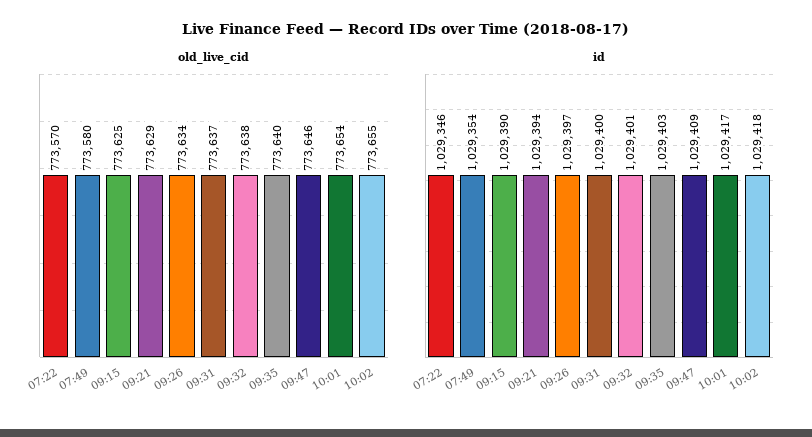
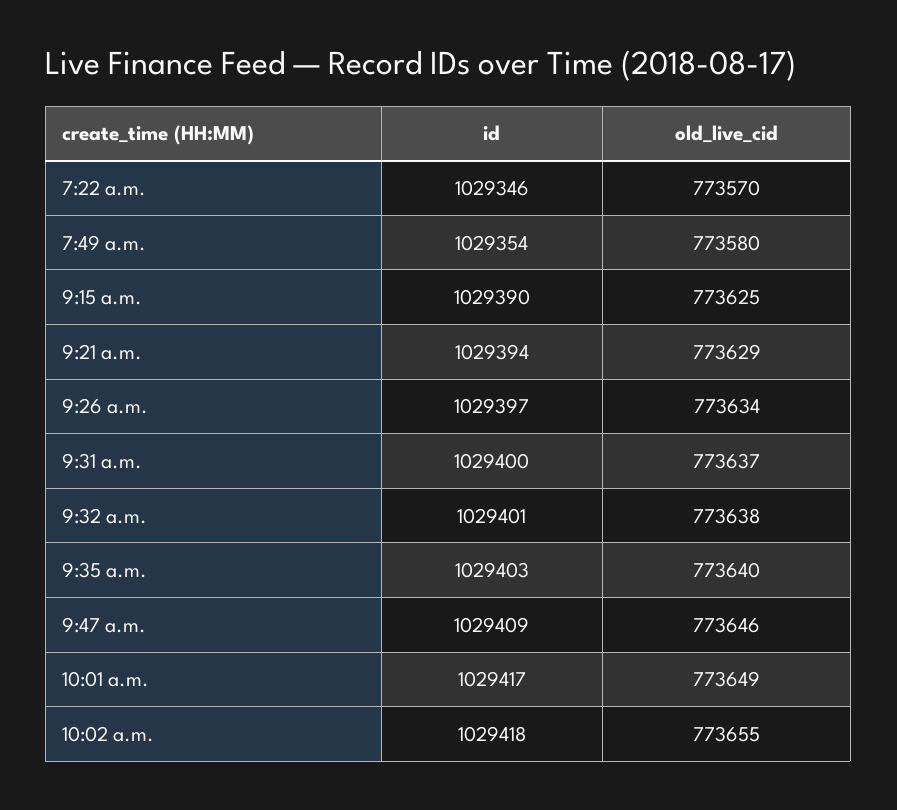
old_live_cid, 10:01: 773654 -> 773649

